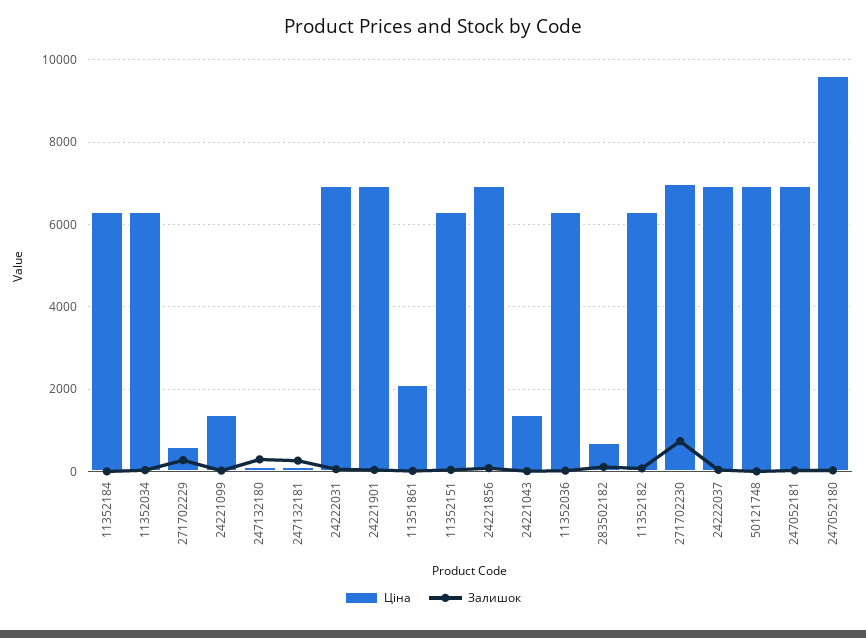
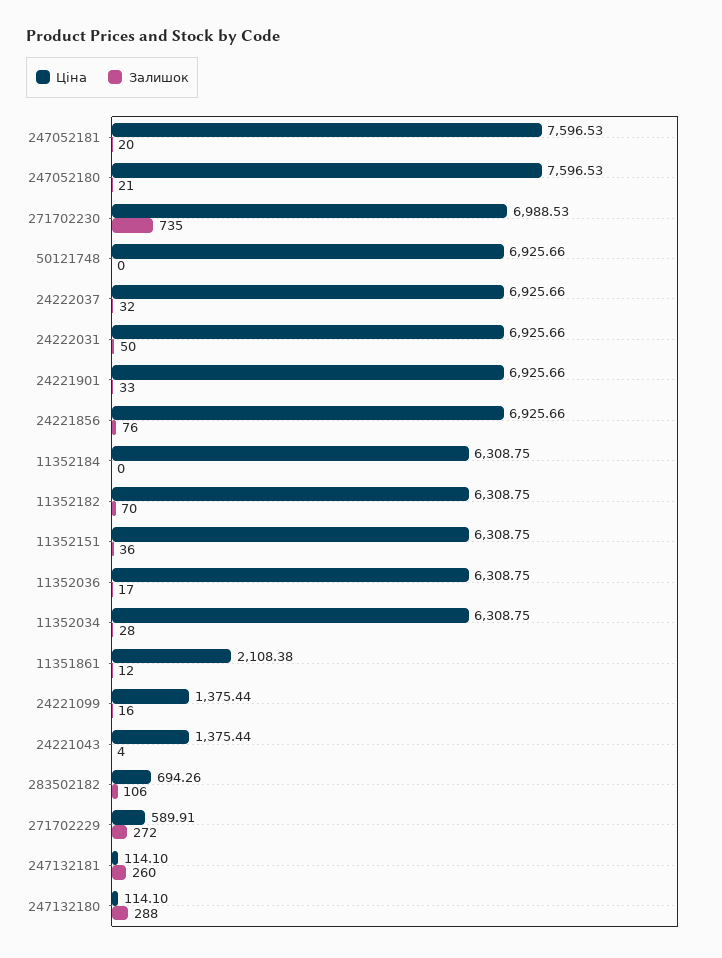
Ціна, 247052181: 7000 -> 7596.53
Ціна, 247052180: 9600 -> 7596.53

